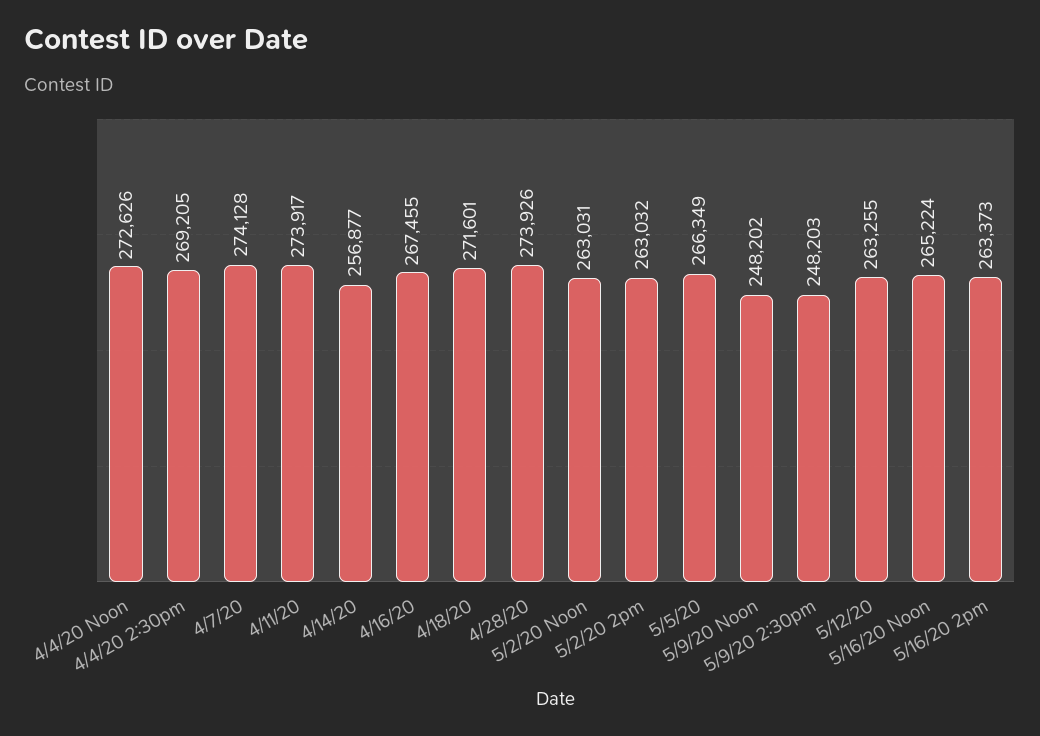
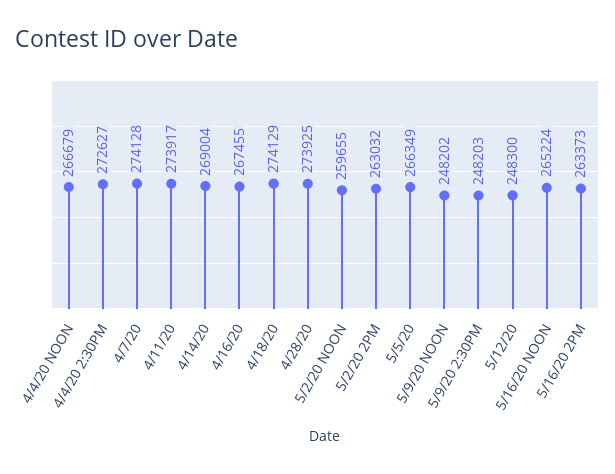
4/4/20 Noon: 272626 -> 266679
4/4/20 2:30pm: 269205 -> 272627
4/14/20: 256877 -> 269004
4/18/20: 271601 -> 274129
4/28/20: 273926 -> 273925
5/2/20 Noon: 263031 -> 259655
5/12/20: 263255 -> 248300

